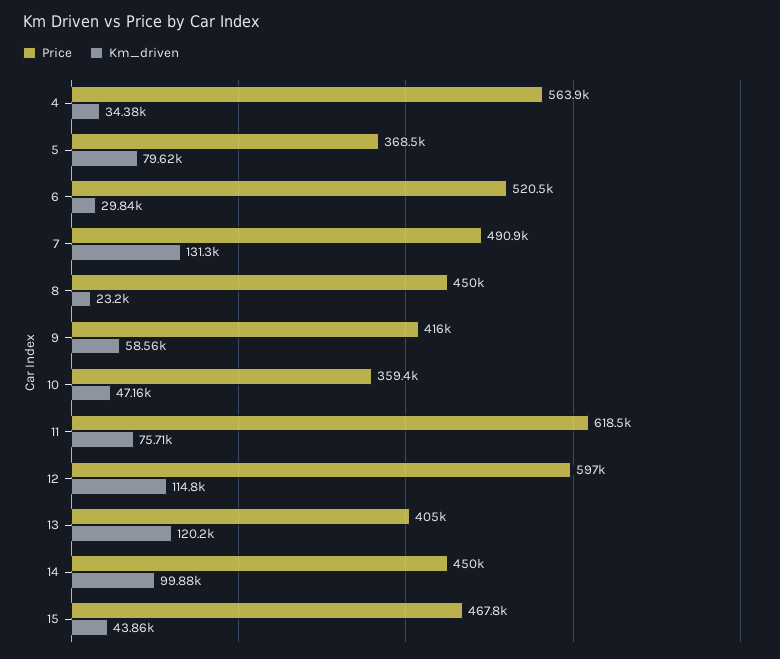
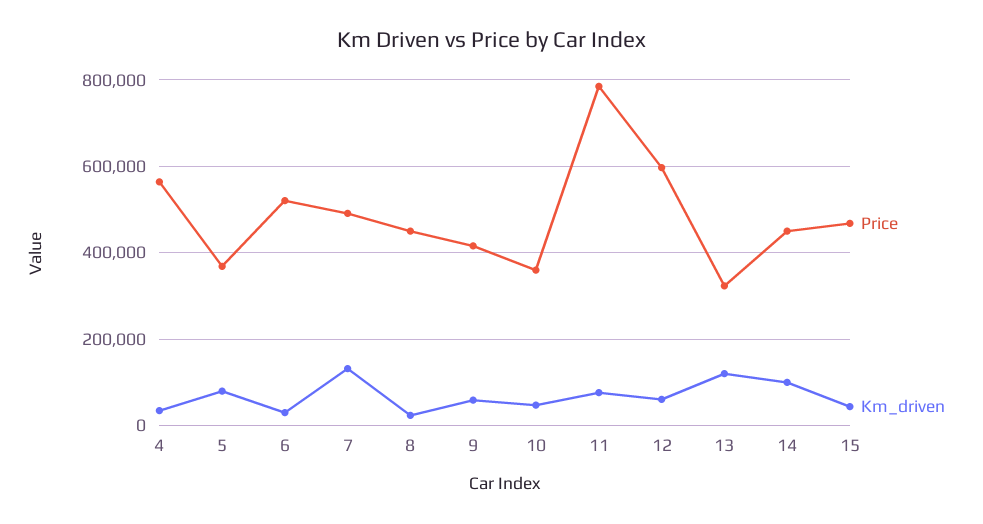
Price, 11: 618500 -> 780000
Km_driven, 12: 114800 -> 60000
Price, 13: 405000 -> 320000

